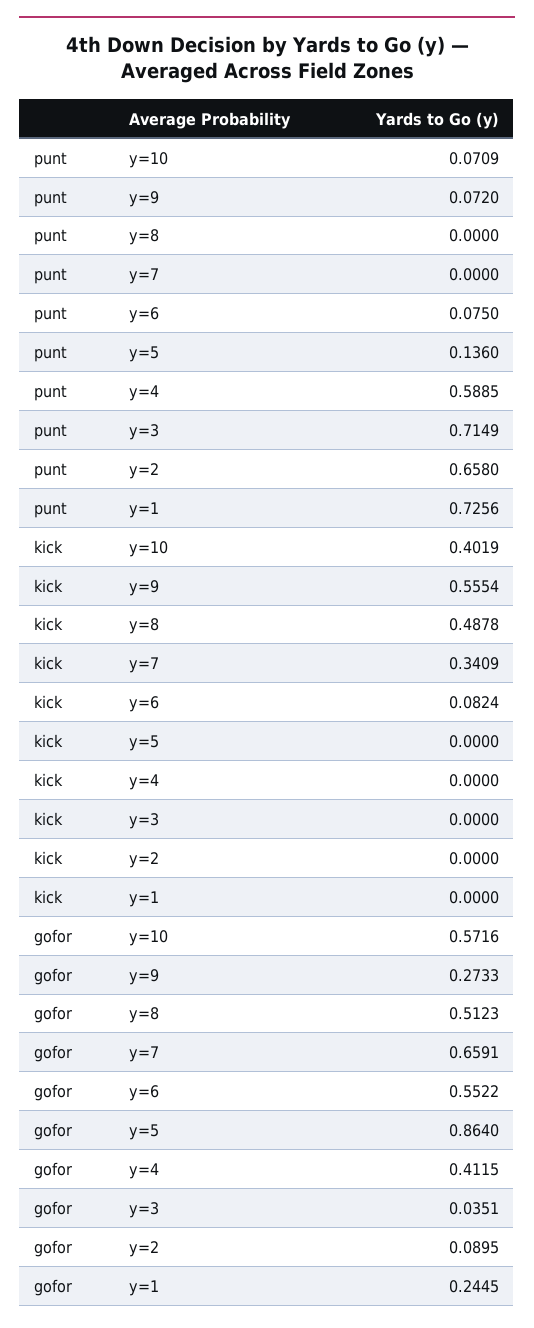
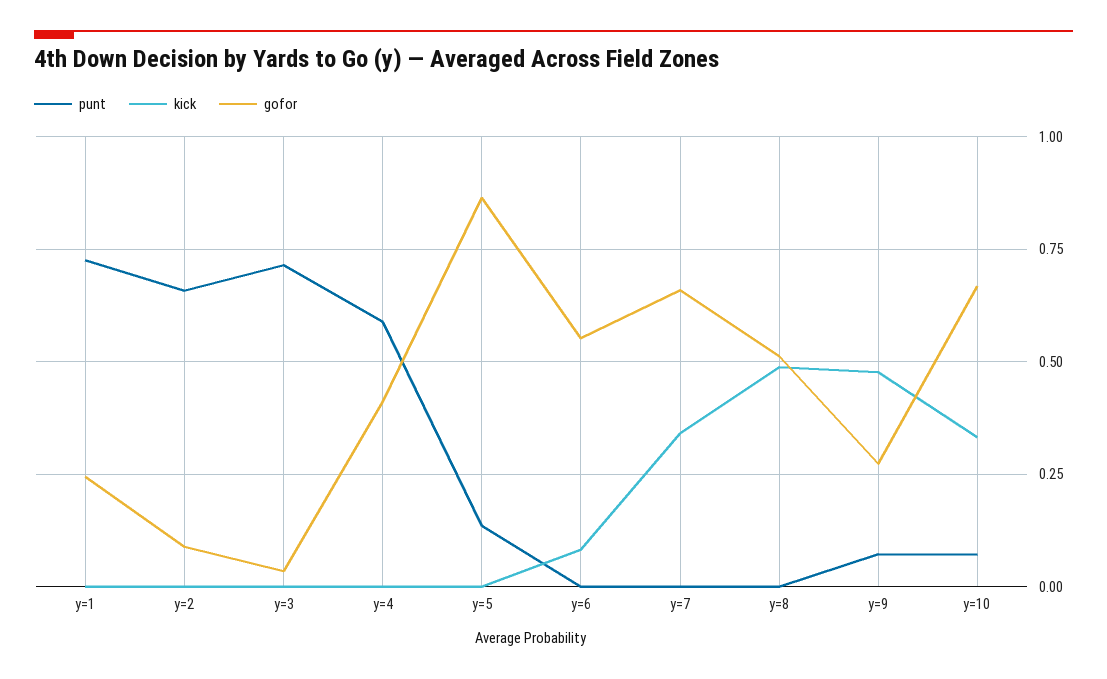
punt, y=6: 0.075 -> 0
kick, y=10: 0.4019 -> 0.325
kick, y=9: 0.5554 -> 0.475
gofor, y=10: 0.5716 -> 0.675

